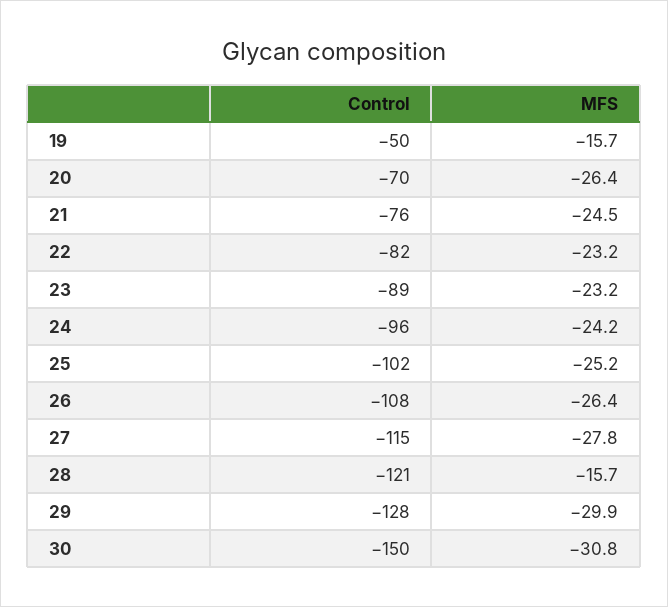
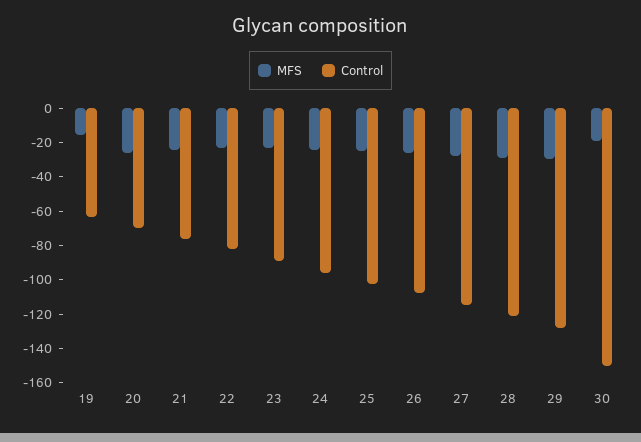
Control, 19: -50 -> -65
MFS, 28: -15.7 -> -30
MFS, 30: -30.8 -> -20

